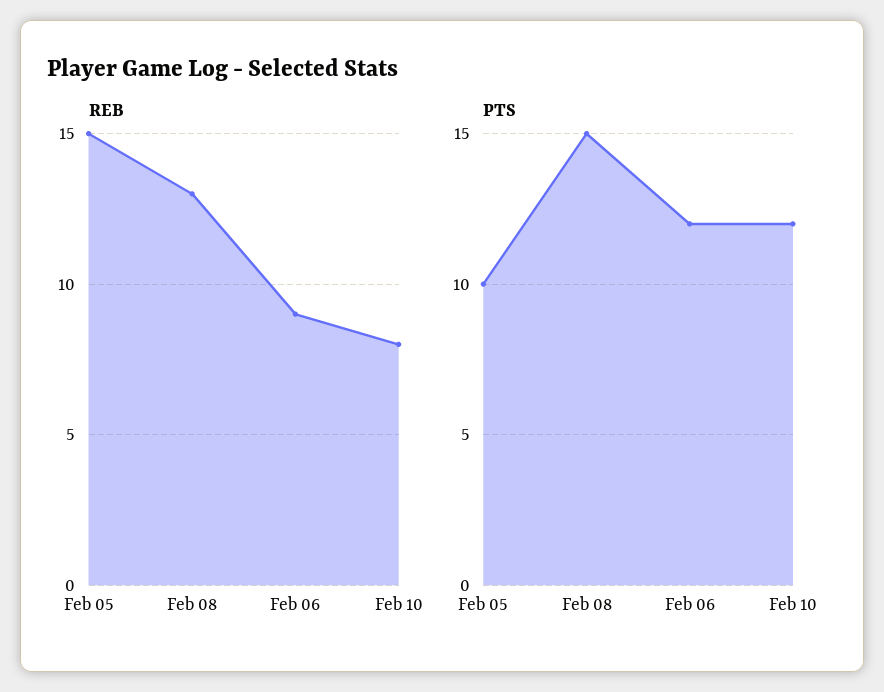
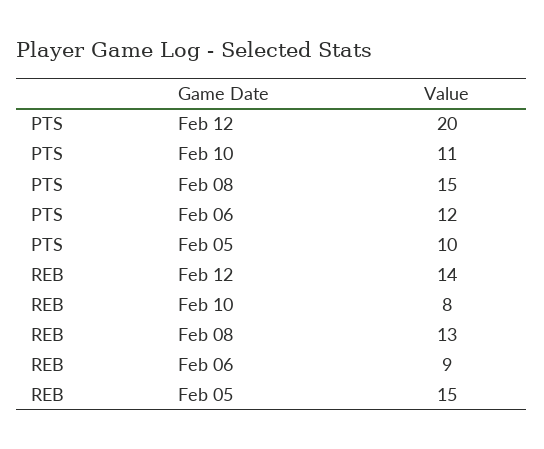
PTS, Feb 10: 12 -> 11
PTS, Feb 12: none -> 20
REB, Feb 12: none -> 14

